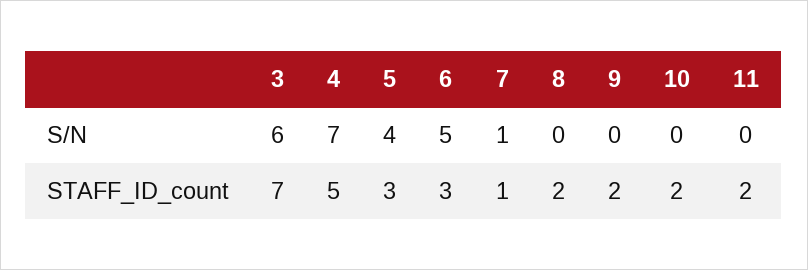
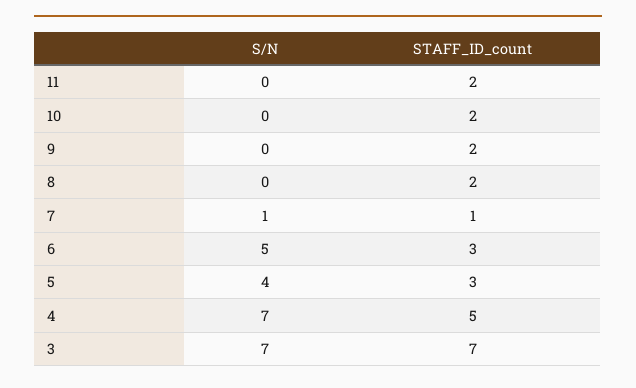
3, S/N: 6 -> 7

